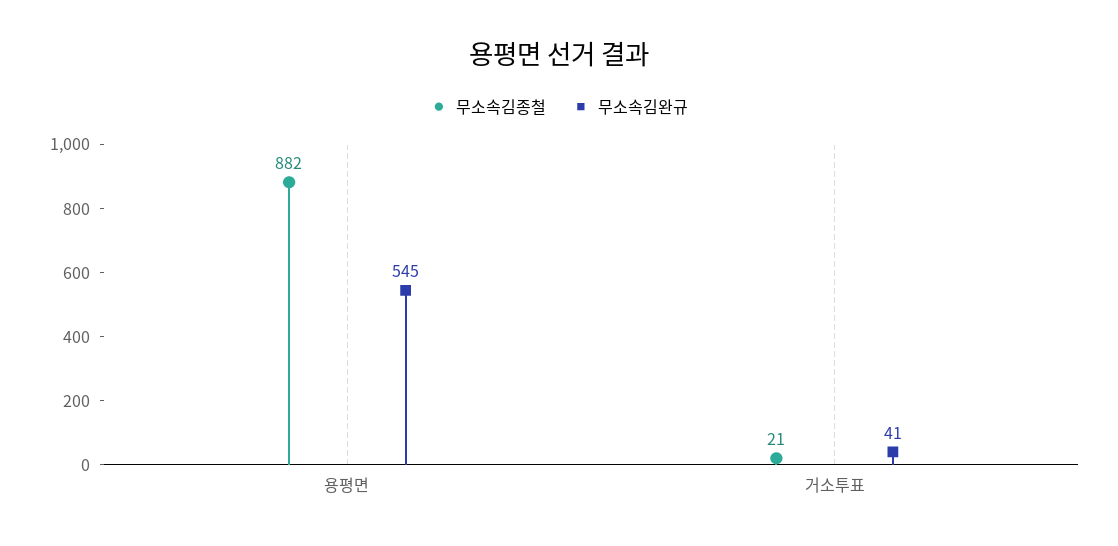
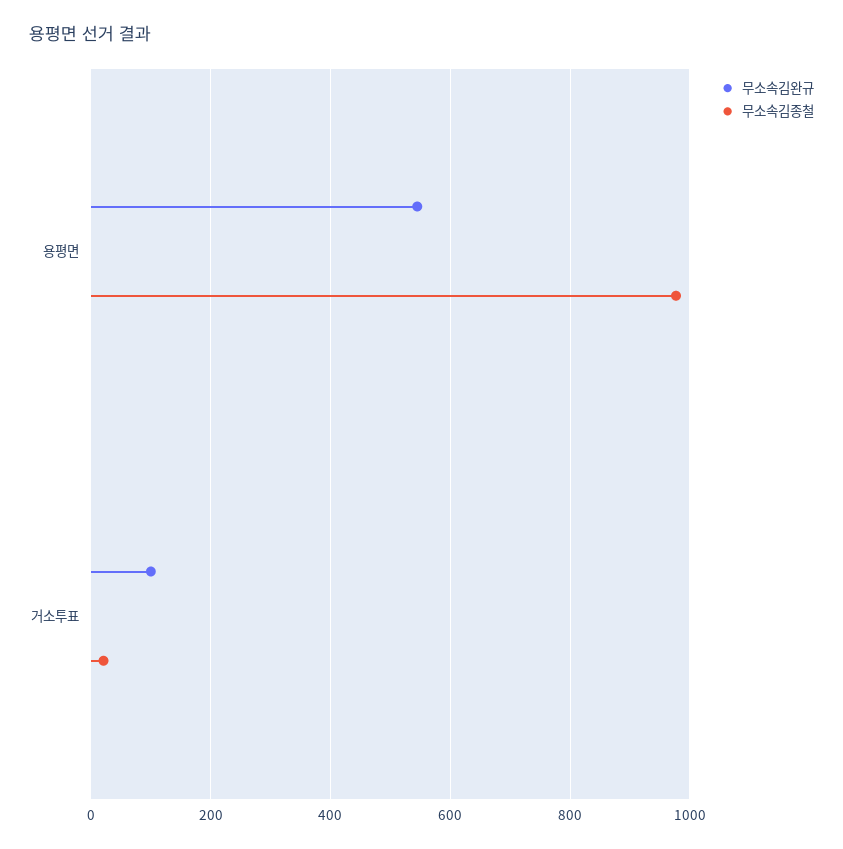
무소속김종철, 용평면: 882 -> 980
무소속김완규, 거소투표: 41 -> 100

